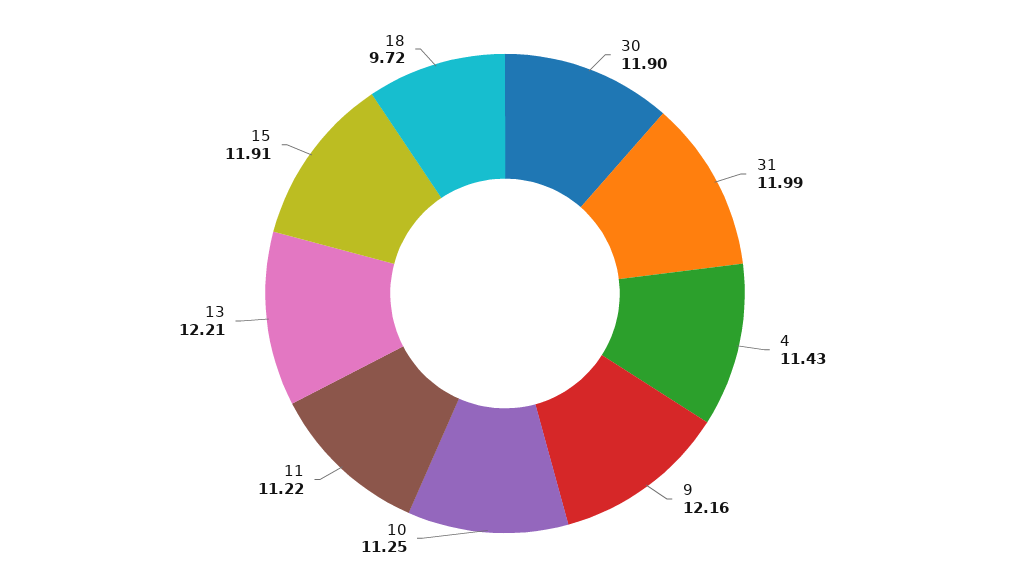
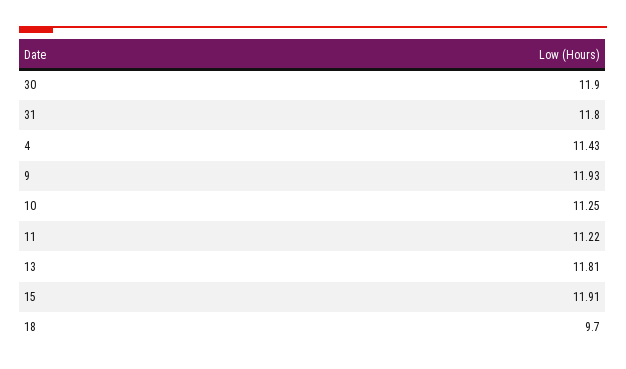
31: 11.99 -> 11.8
9: 12.16 -> 11.93
13: 12.21 -> 11.81
18: 9.72 -> 9.7

